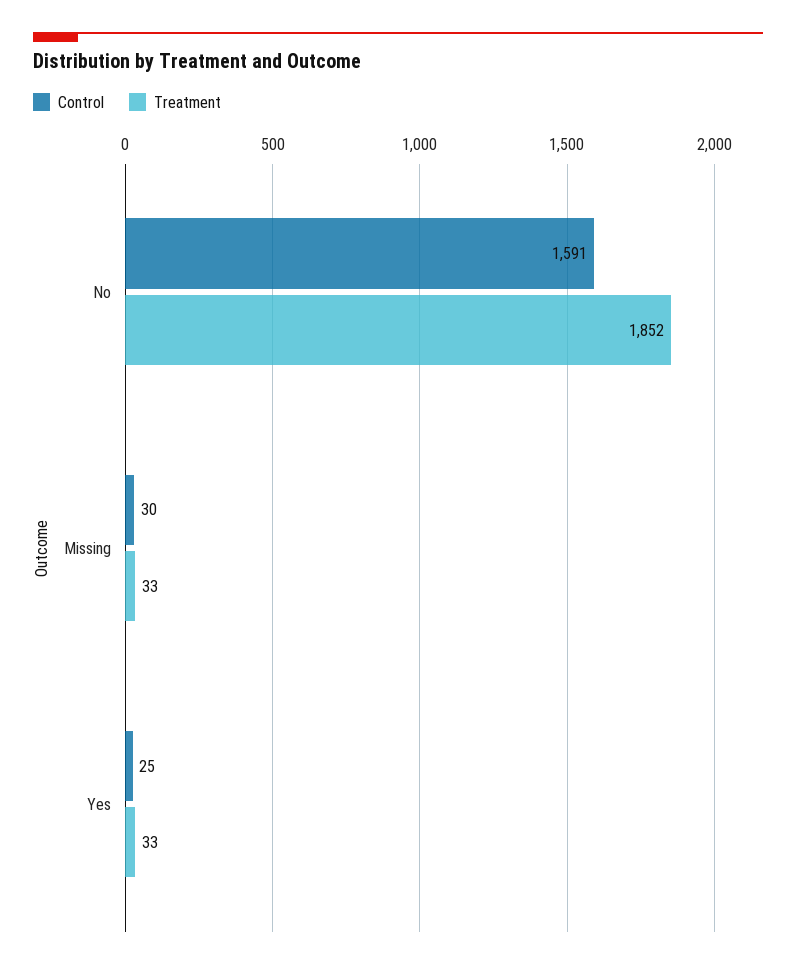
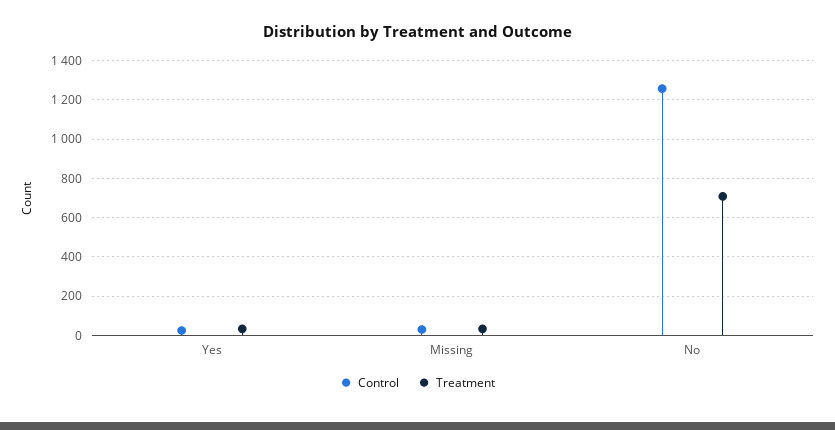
Control, No: 1591 -> 1250
Treatment, No: 1852 -> 700

